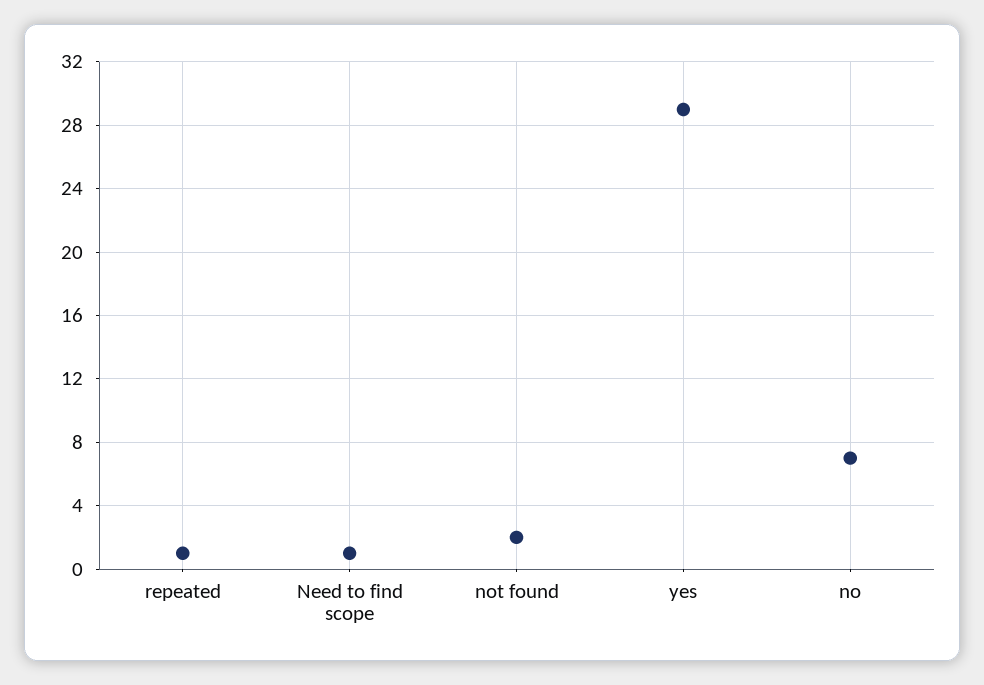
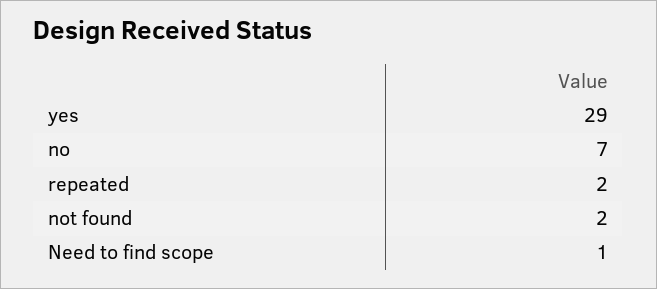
repeated: 1 -> 2

